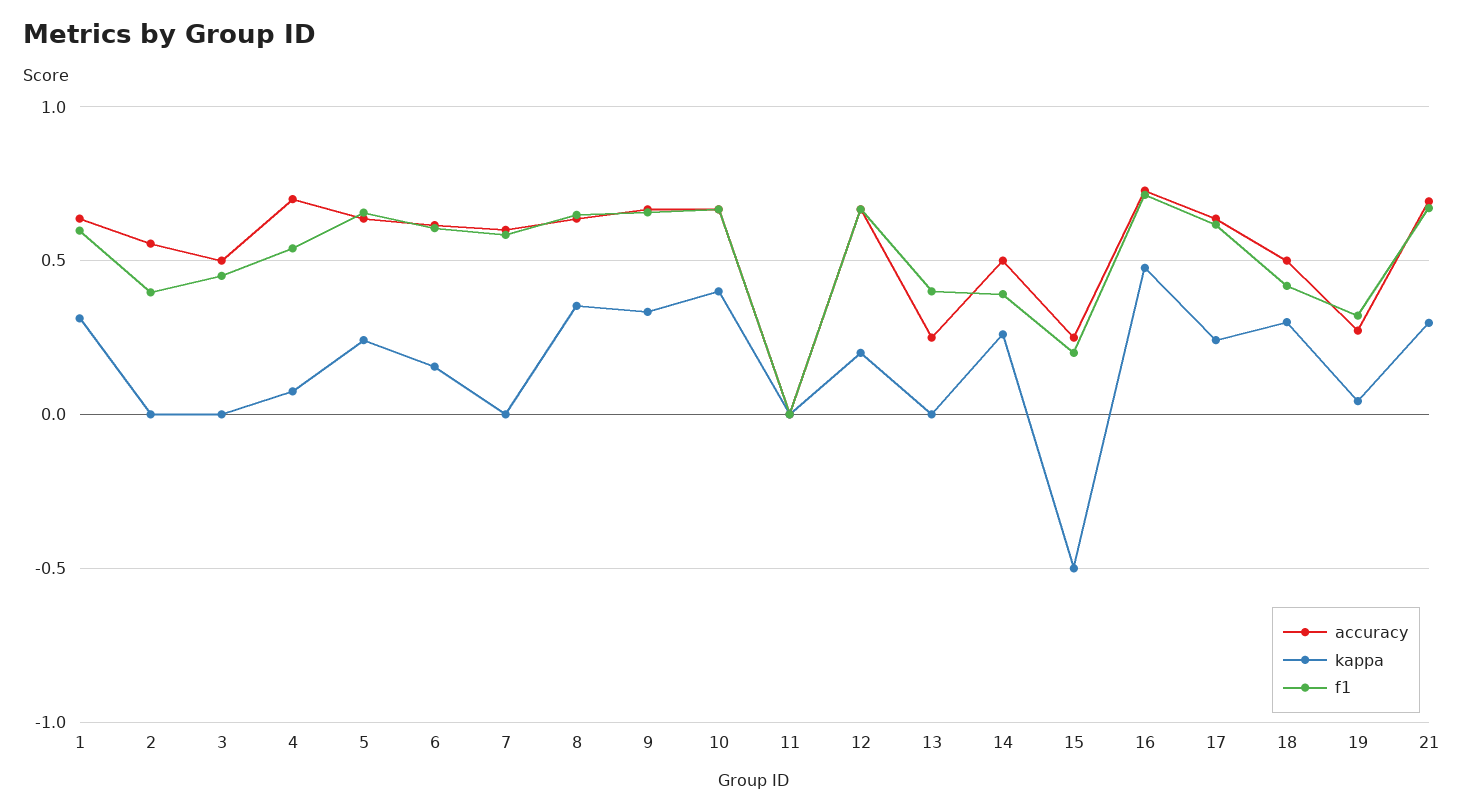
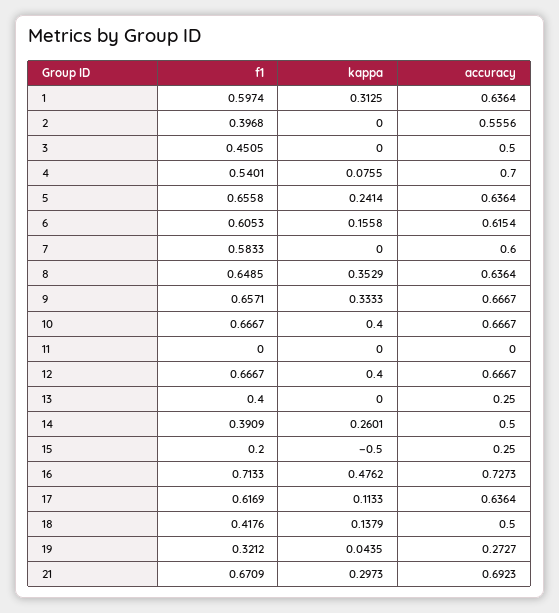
kappa, 12: 0.2 -> 0.4
kappa, 17: 0.25 -> 0.1133
kappa, 18: 0.3 -> 0.1379

